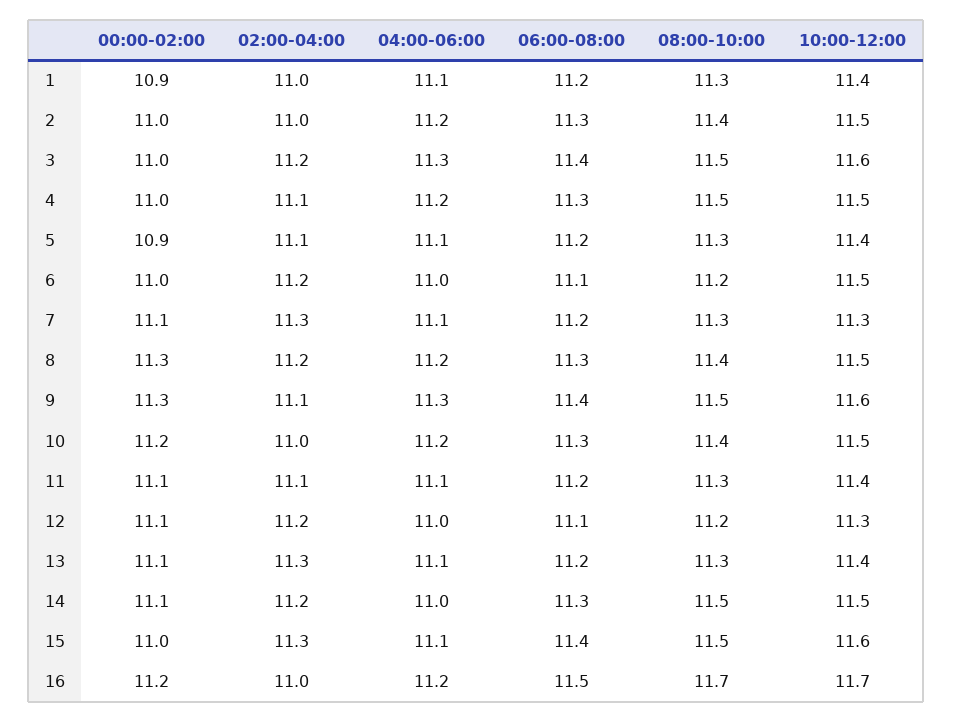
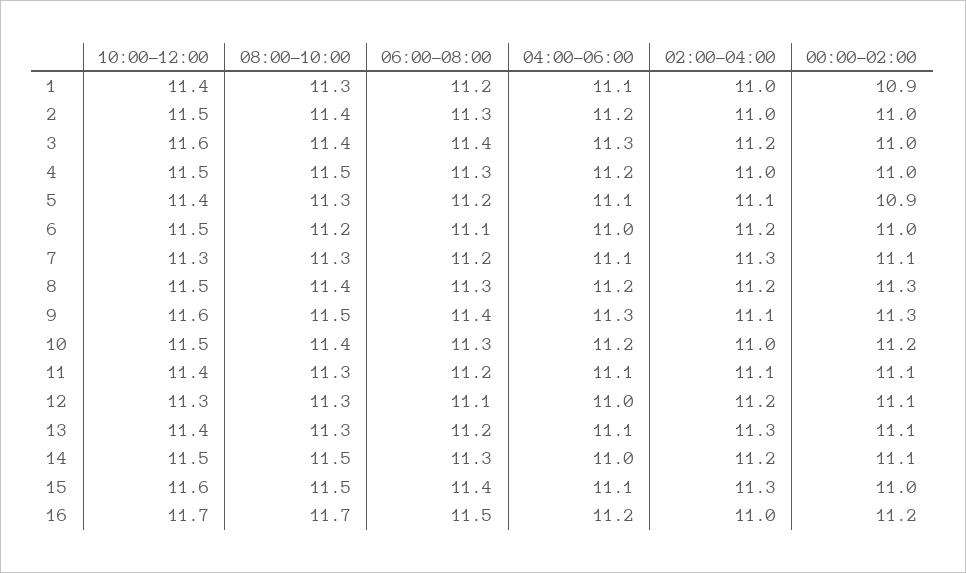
08:00-10:00, 3: 11.5 -> 11.4
02:00-04:00, 4: 11.1 -> 11
08:00-10:00, 12: 11.2 -> 11.3

